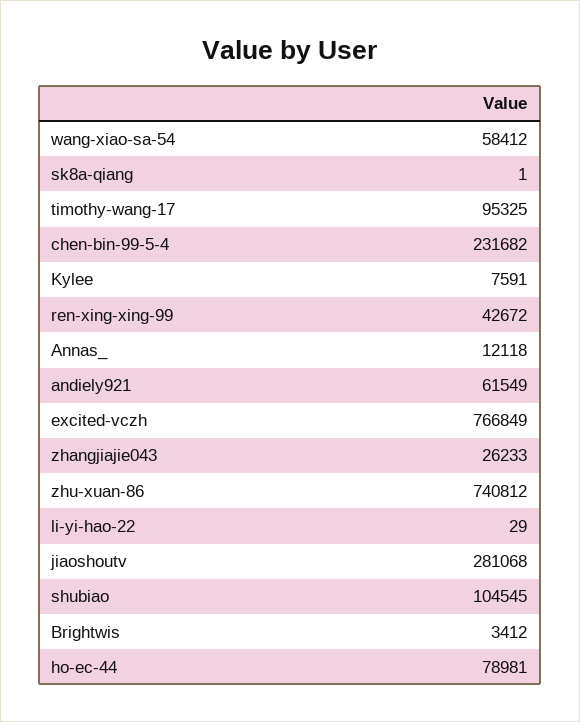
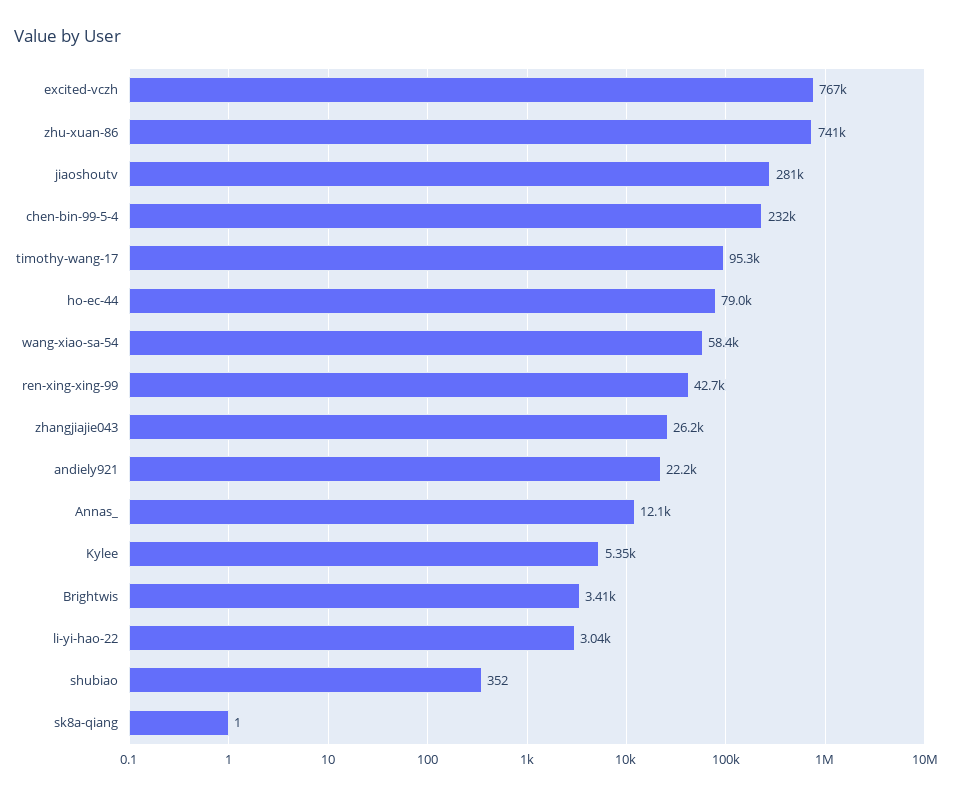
Kylee: 7591 -> 5350
andiely921: 61549 -> 22200
li-yi-hao-22: 29 -> 3040
shubiao: 104545 -> 352

